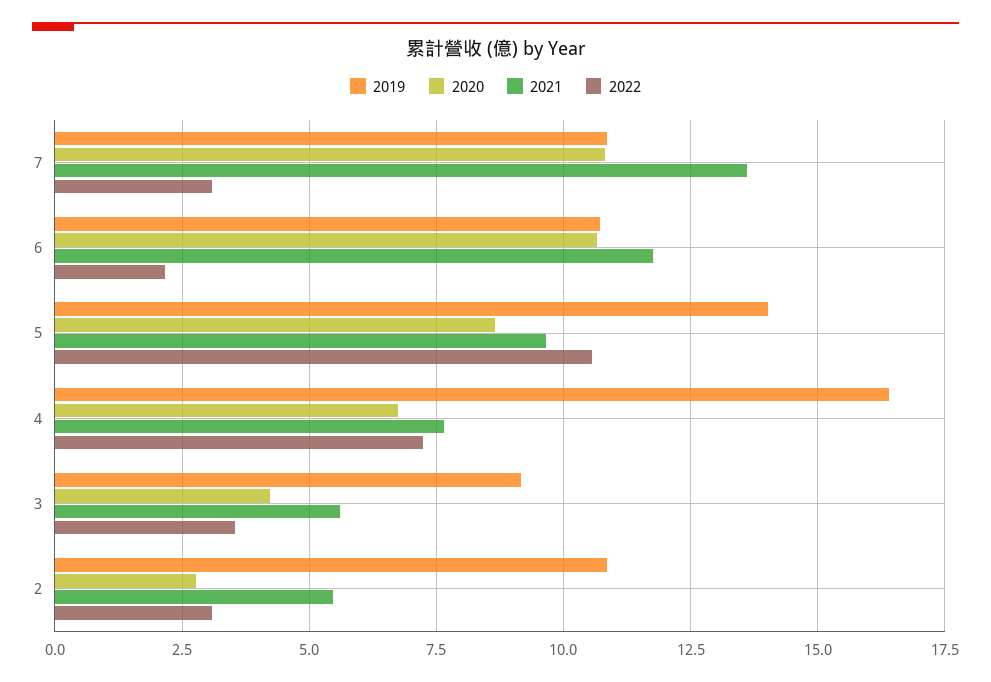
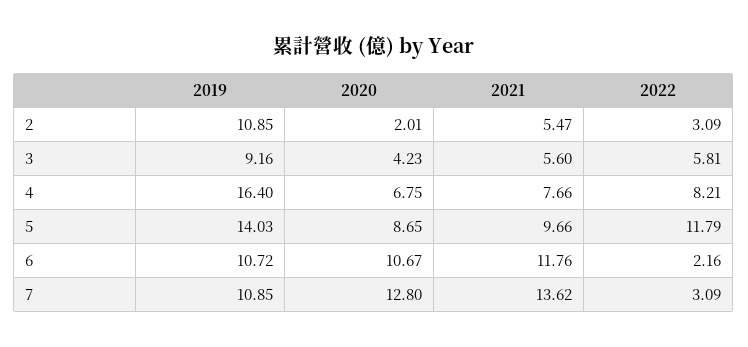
2020, 7: 10.75 -> 12.8
2022, 5: 10.5 -> 11.79
2022, 4: 7.25 -> 8.21
2022, 3: 3.5 -> 5.81
2020, 2: 2.75 -> 2.01

